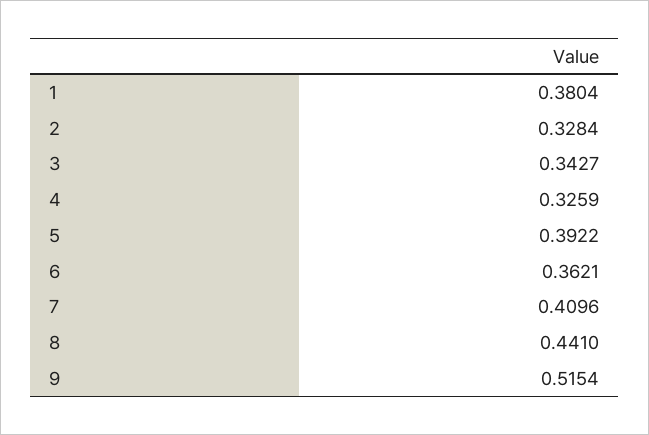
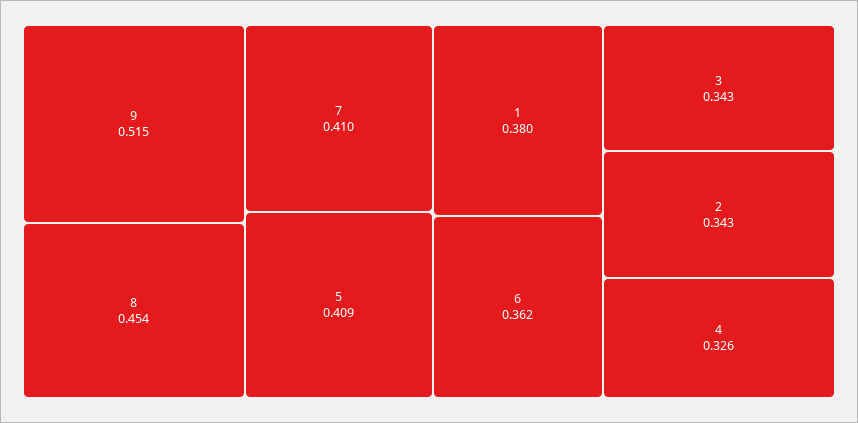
2: 0.3284 -> 0.343
5: 0.3922 -> 0.409
8: 0.441 -> 0.454

